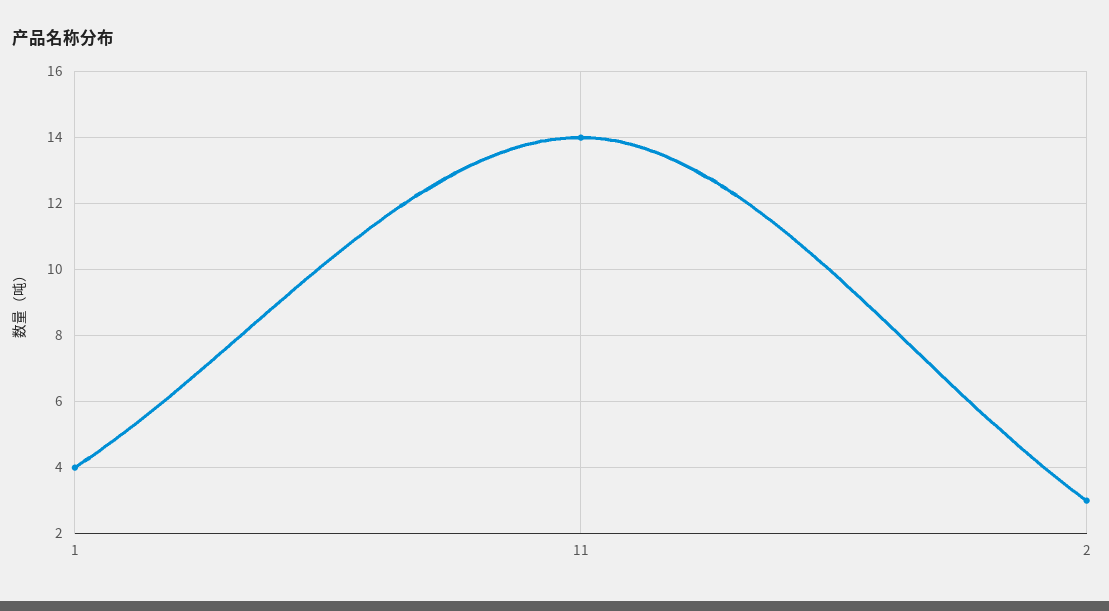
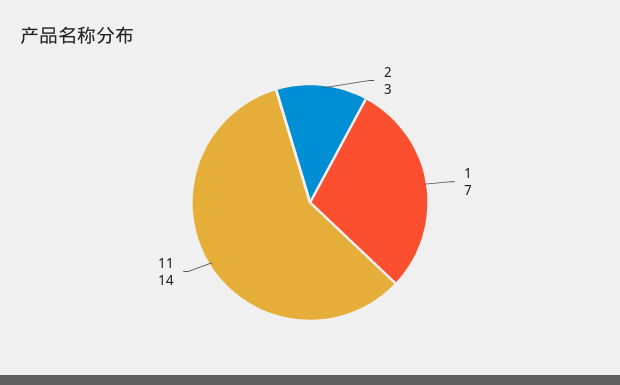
1: 4 -> 7

